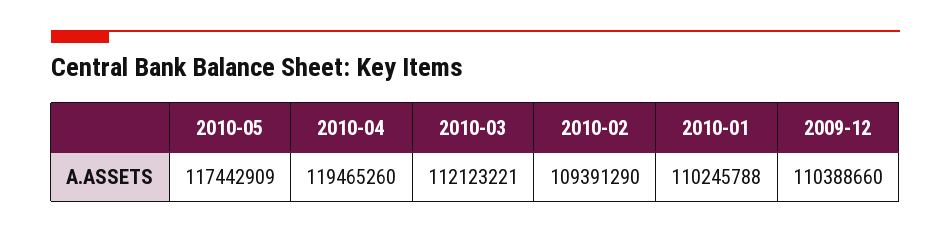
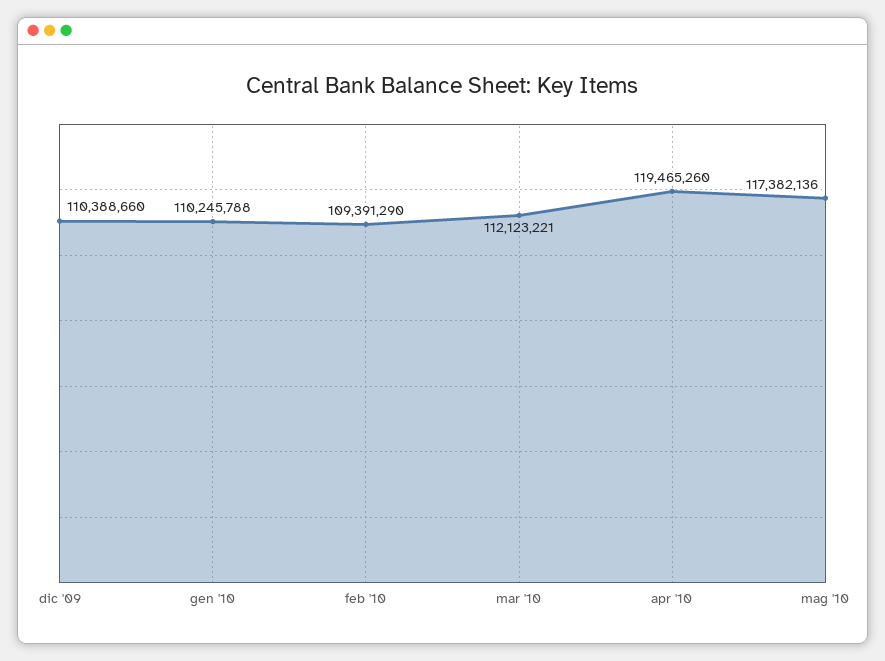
2010-05: 117442909 -> 117382136

